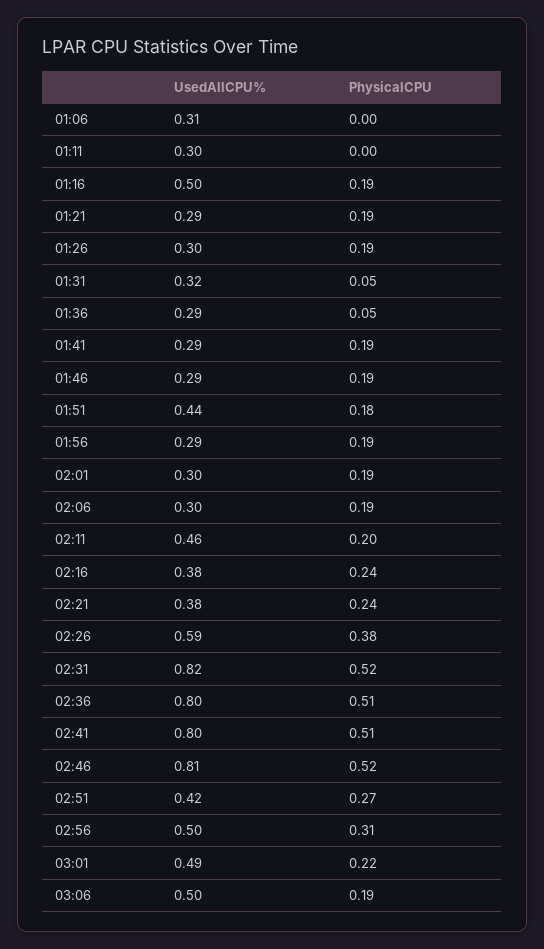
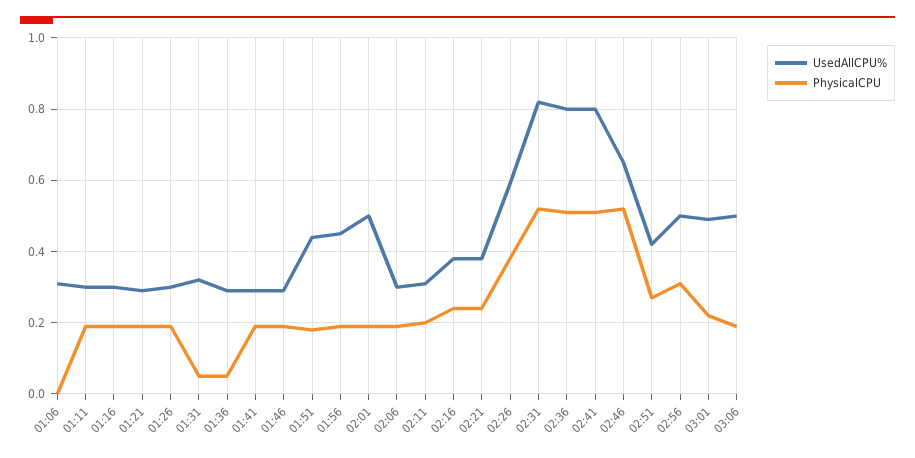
PhysicalCPU, 01:11: 0 -> 0.2
UsedAllCPU%, 01:16: 0.5 -> 0.3
UsedAllCPU%, 01:56: 0.29 -> 0.45
UsedAllCPU%, 02:01: 0.3 -> 0.5
UsedAllCPU%, 02:11: 0.46 -> 0.3
UsedAllCPU%, 02:46: 0.81 -> 0.65

